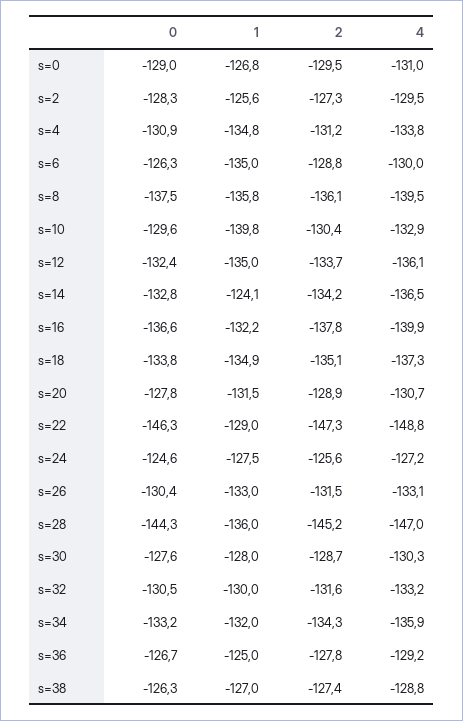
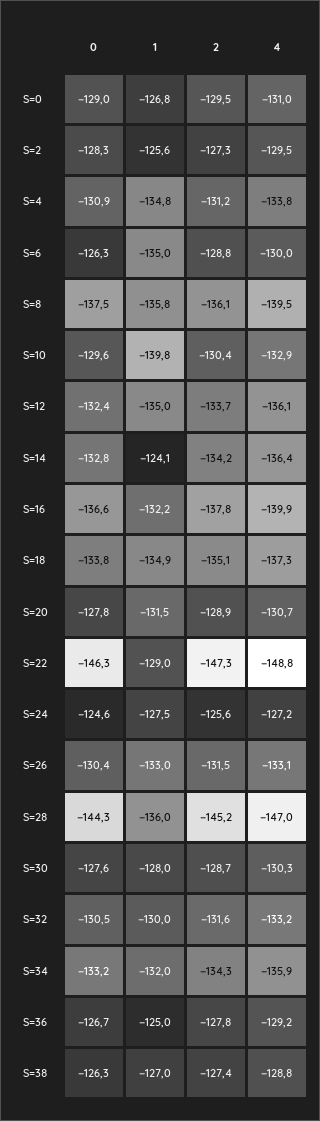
4, s=14: -136.5 -> -136.4

